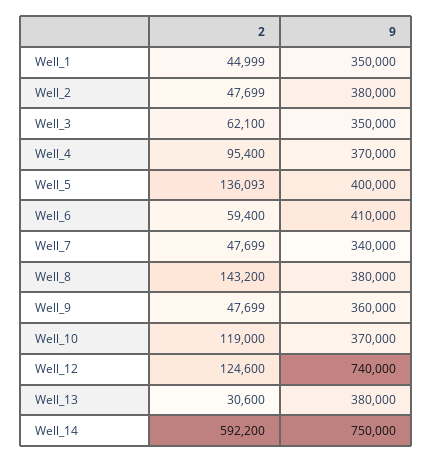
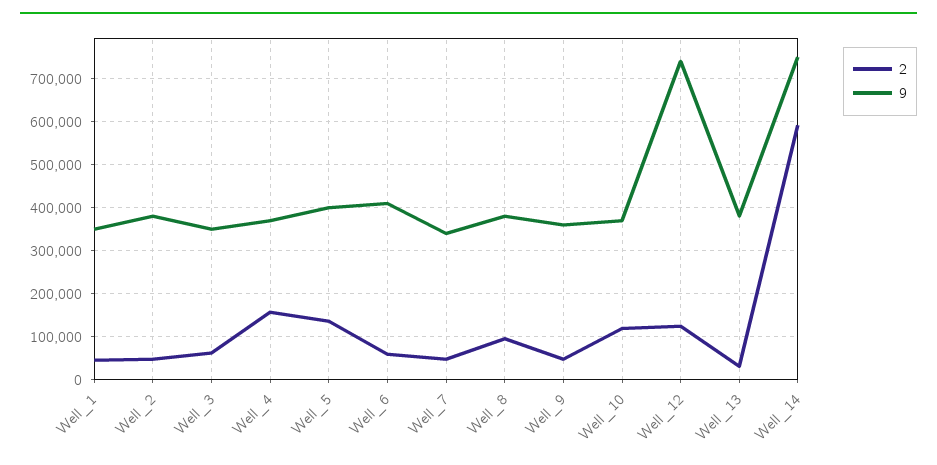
2, Well_4: 95400 -> 160000
2, Well_8: 143200 -> 100000

